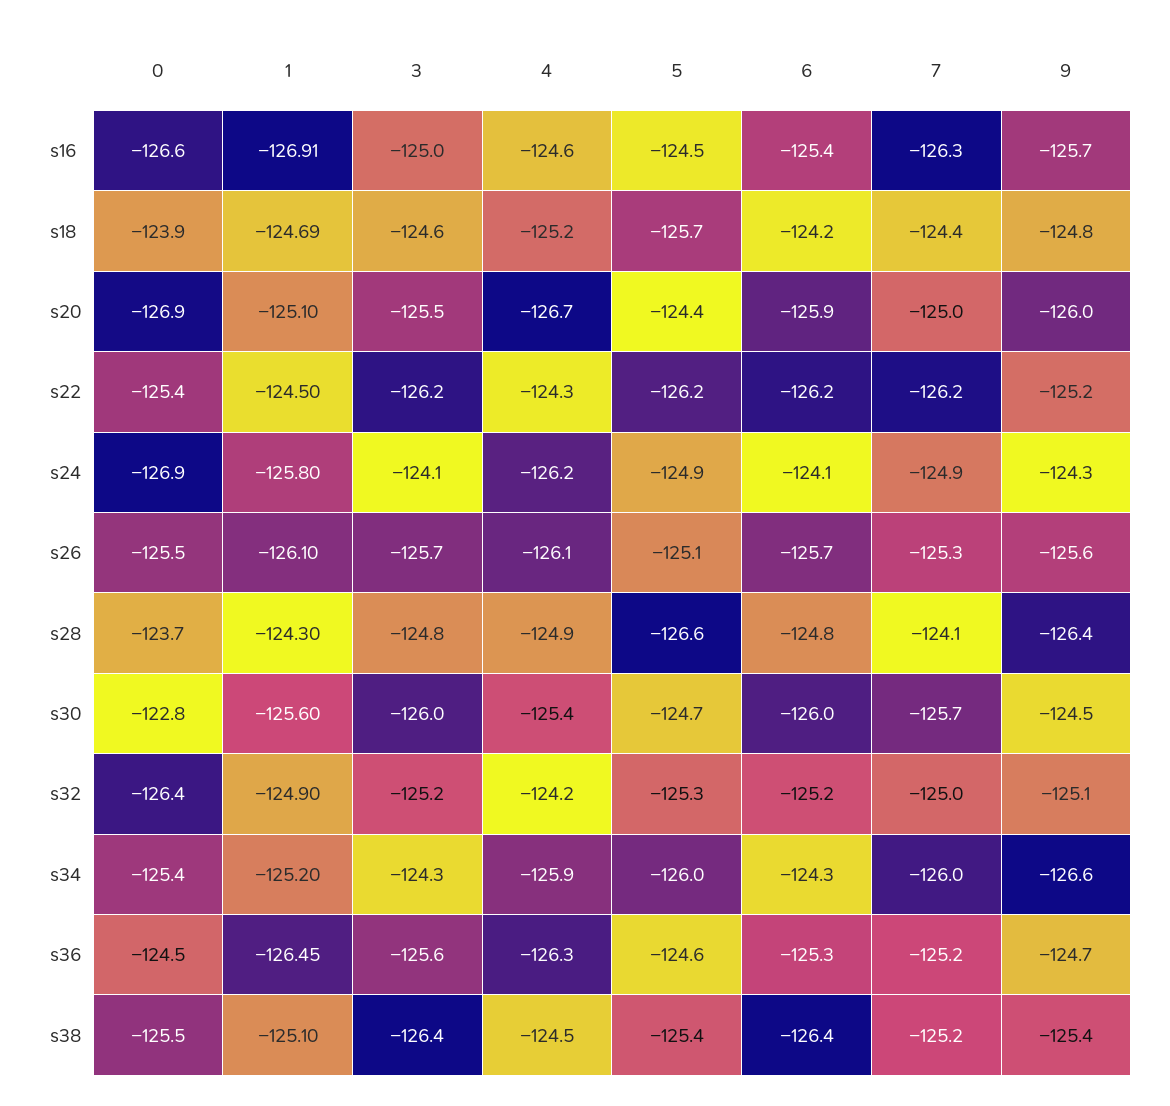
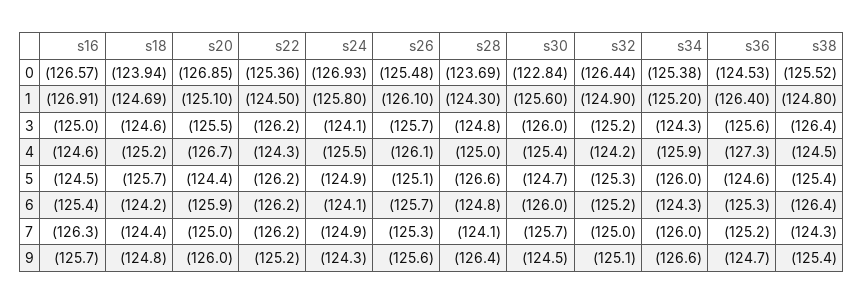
4, s24: -126.2 -> -125.5
4, s28: -124.9 -> -125
1, s36: -126.45 -> -126.4
4, s36: -126.3 -> -127.3
1, s38: -125.1 -> -124.8
7, s38: -125.2 -> -124.3

